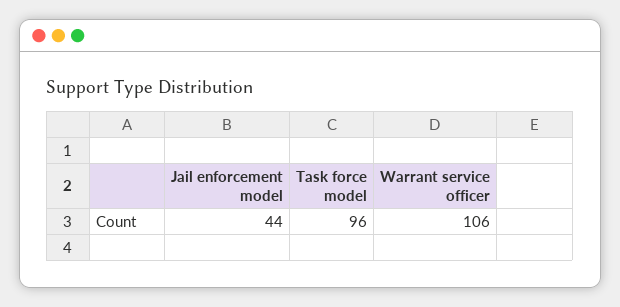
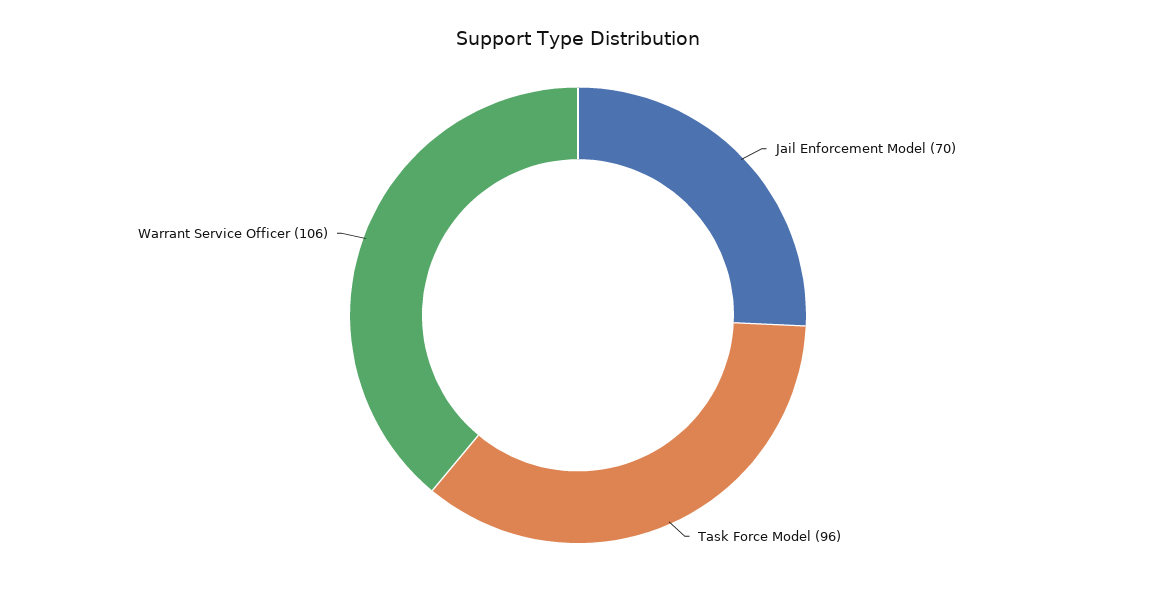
Jail enforcement model: 44 -> 70

